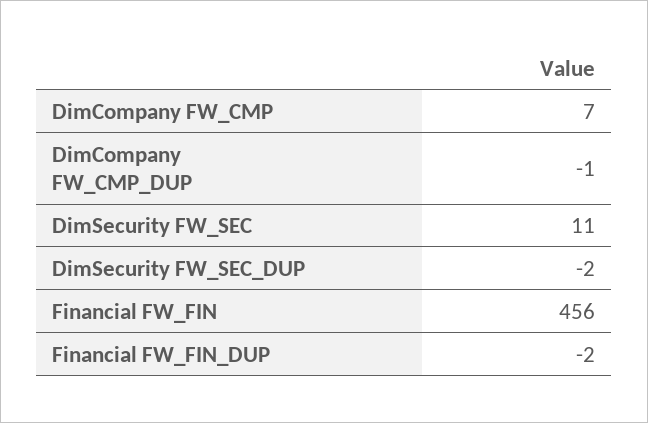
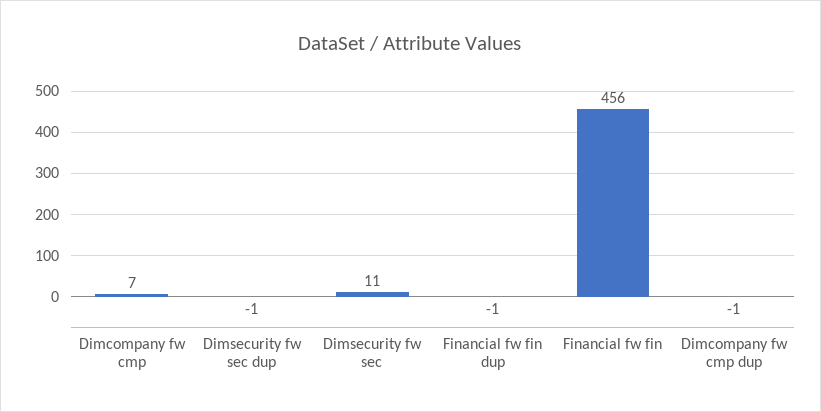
DimSecurity FW_SEC_DUP: -2 -> -1
Financial FW_FIN_DUP: -2 -> -1

